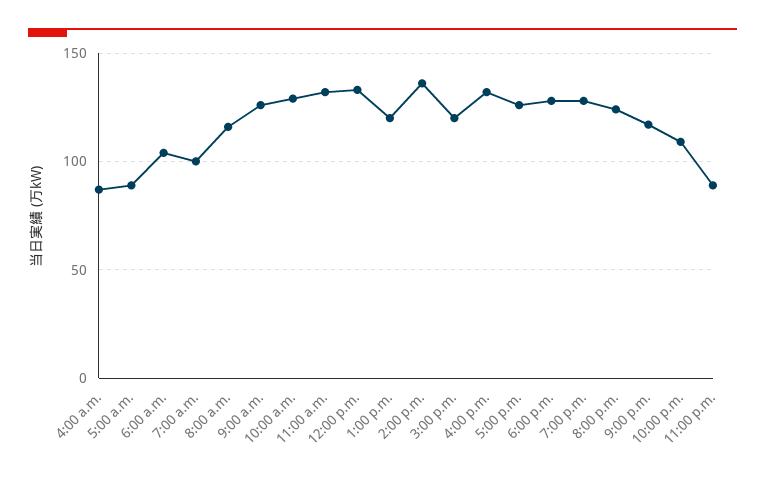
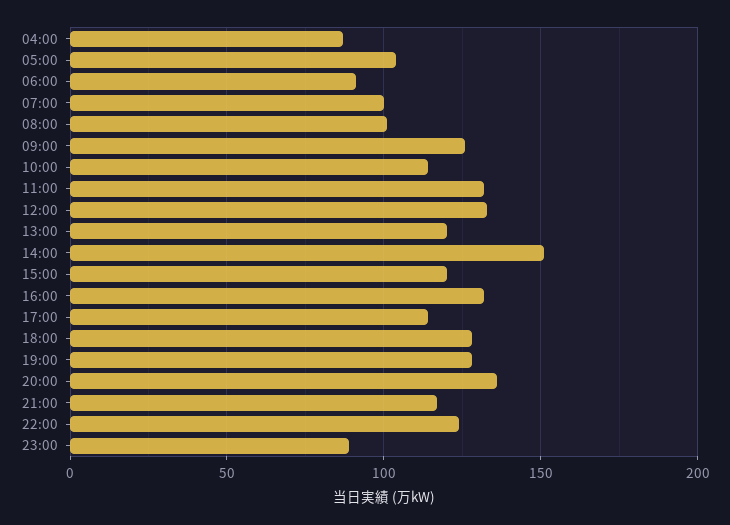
5:00 a.m.: 90 -> 105
6:00 a.m.: 105 -> 90
8:00 a.m.: 115 -> 100
10:00 a.m.: 130 -> 115
2:00 p.m.: 135 -> 150
5:00 p.m.: 125 -> 115
8:00 p.m.: 125 -> 135
10:00 p.m.: 110 -> 125

